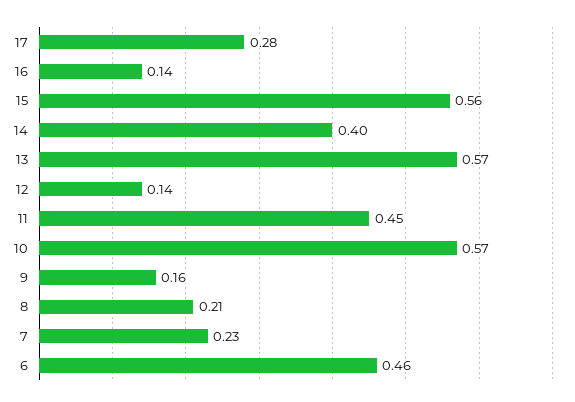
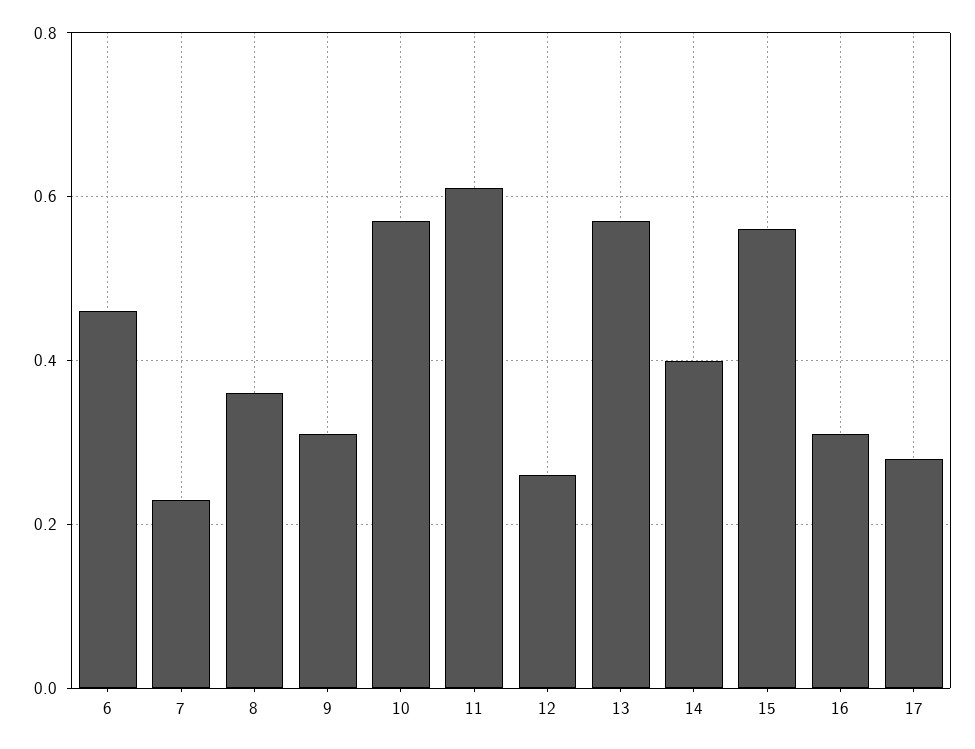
16: 0.14 -> 0.3
12: 0.14 -> 0.25
11: 0.45 -> 0.6
9: 0.16 -> 0.3
8: 0.21 -> 0.35

